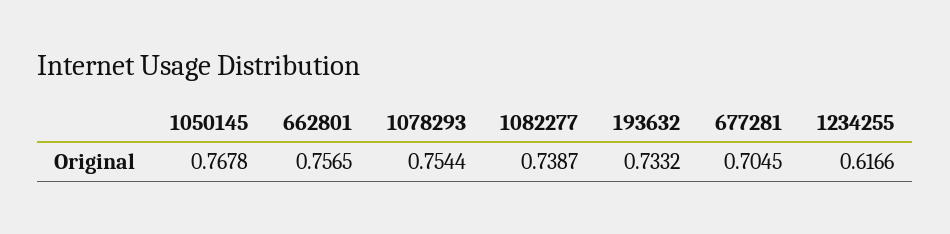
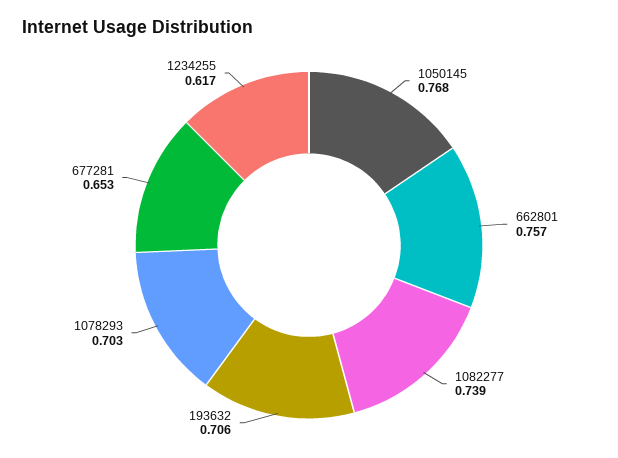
1078293: 0.7544 -> 0.703
193632: 0.7332 -> 0.706
677281: 0.7045 -> 0.653

